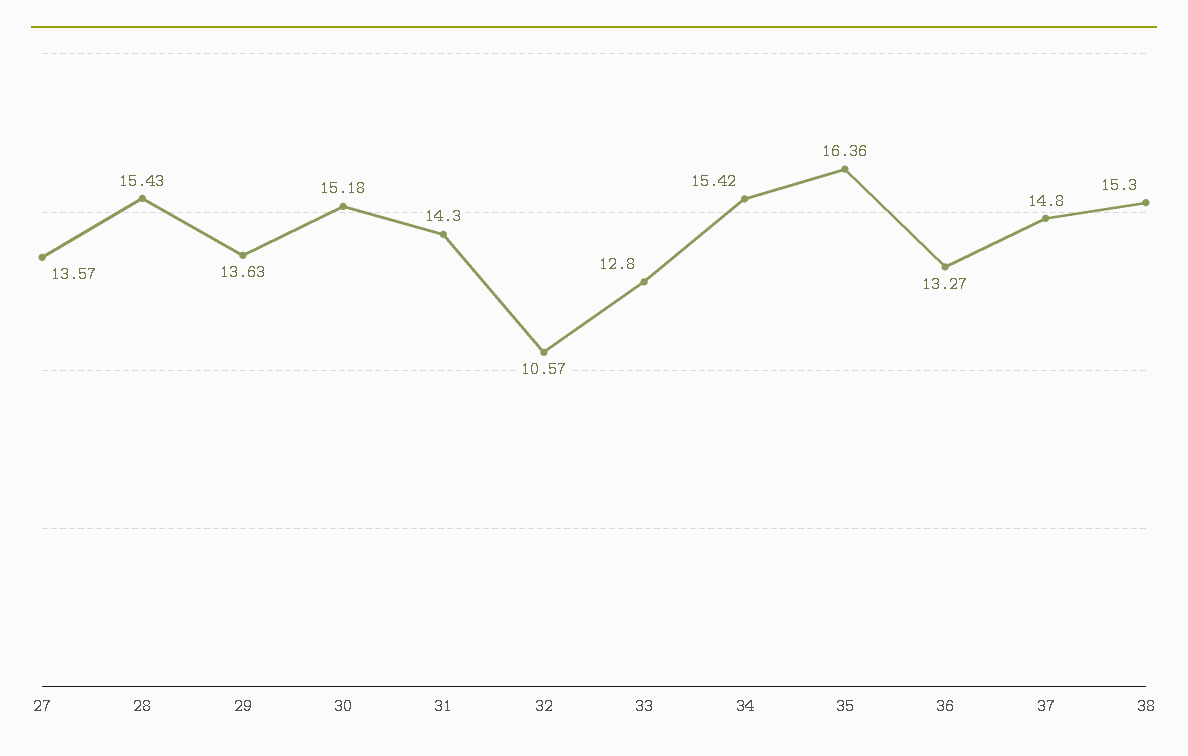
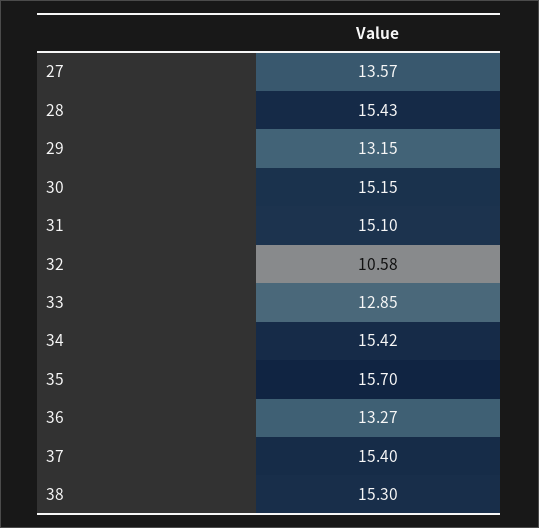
29: 13.63 -> 13.15
30: 15.18 -> 15.15
31: 14.3 -> 15.1
32: 10.57 -> 10.58
33: 12.8 -> 12.85
35: 16.36 -> 15.7
37: 14.8 -> 15.4

